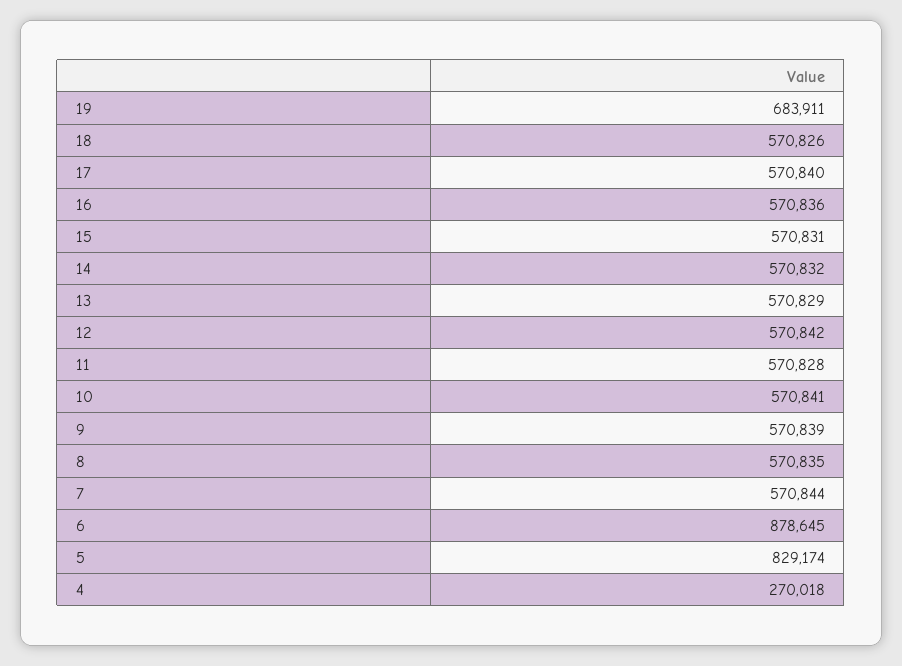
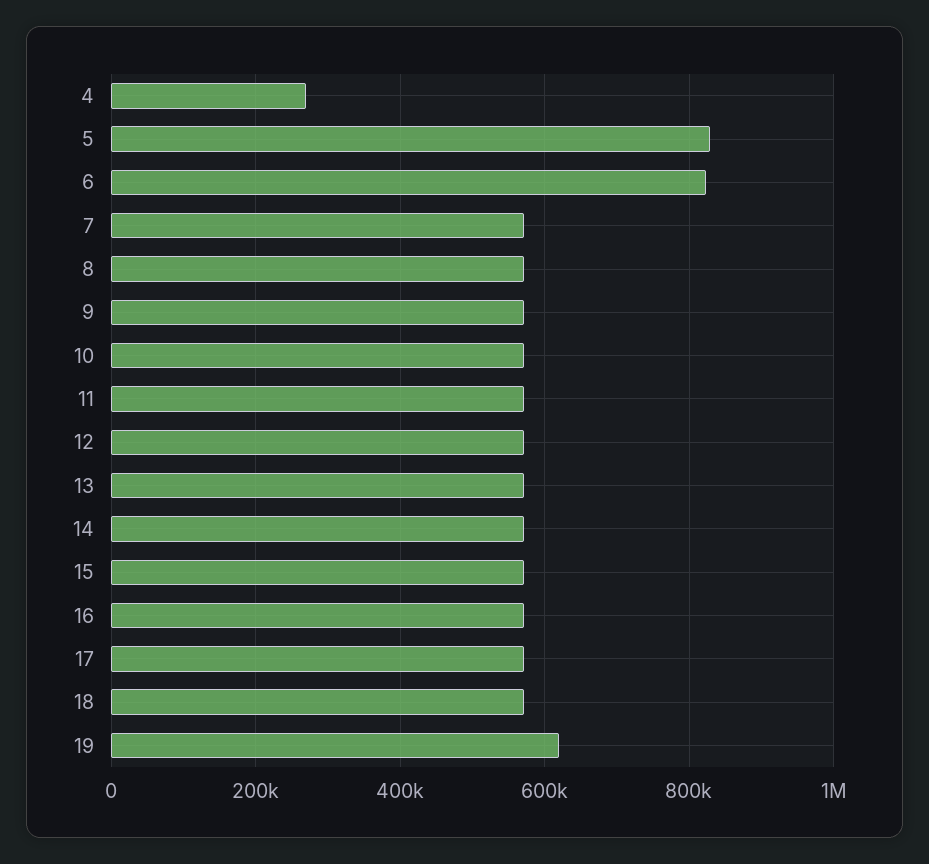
19: 683911 -> 620000
6: 878645 -> 820000

